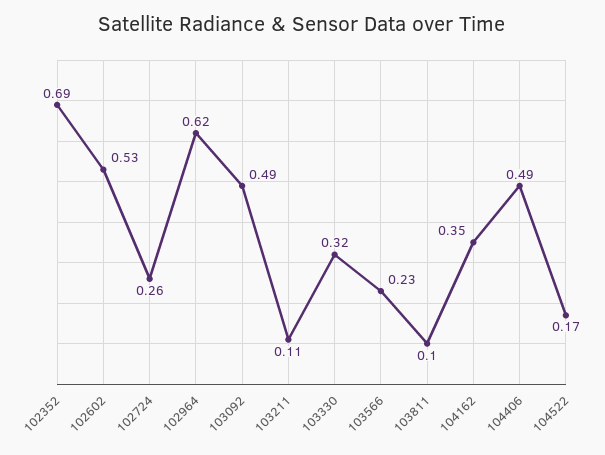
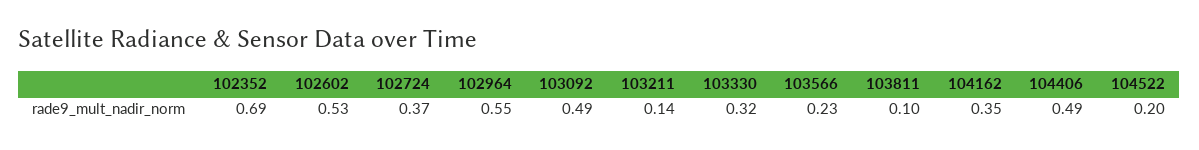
102724: 0.26 -> 0.37
102964: 0.62 -> 0.55
103211: 0.11 -> 0.14
104522: 0.17 -> 0.2

